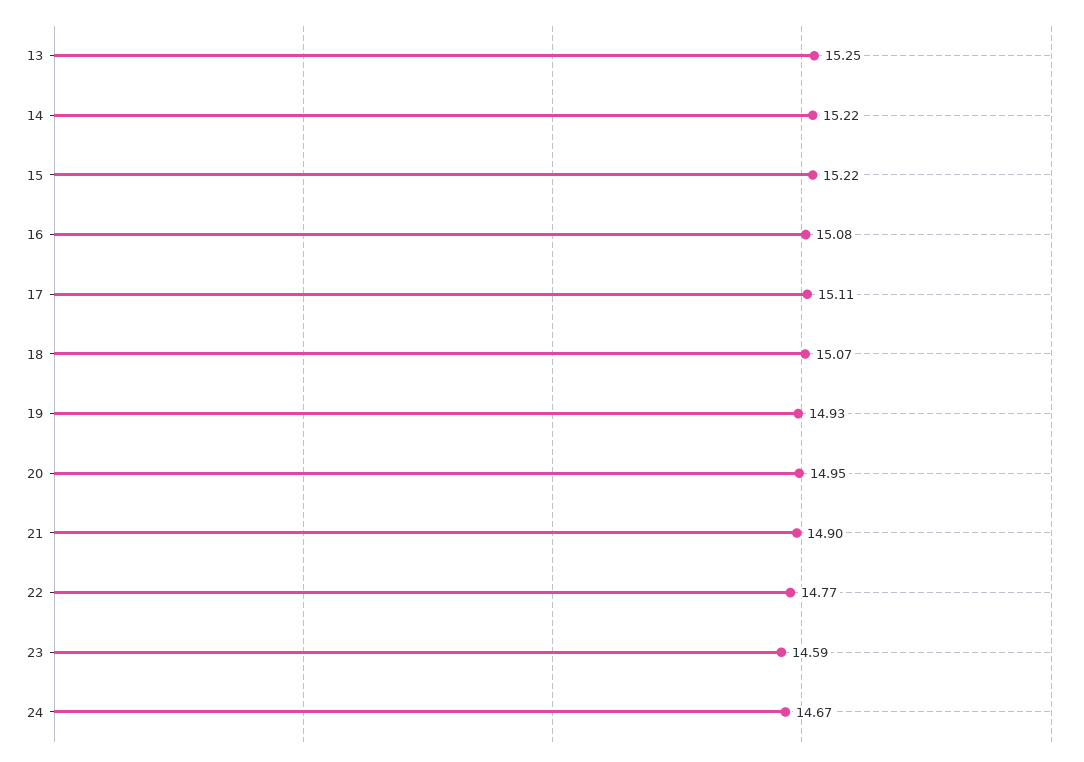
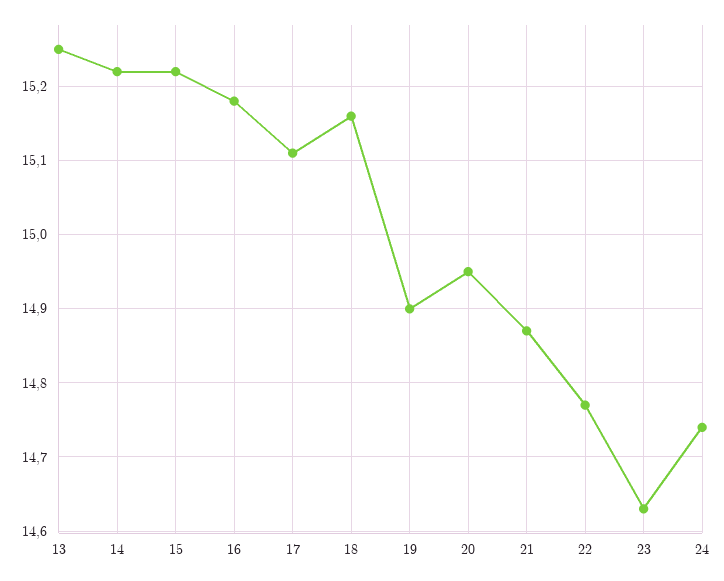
16: 15.08 -> 15.18
18: 15.07 -> 15.16
19: 14.93 -> 14.9
21: 14.9 -> 14.87
23: 14.59 -> 14.63
24: 14.67 -> 14.74

